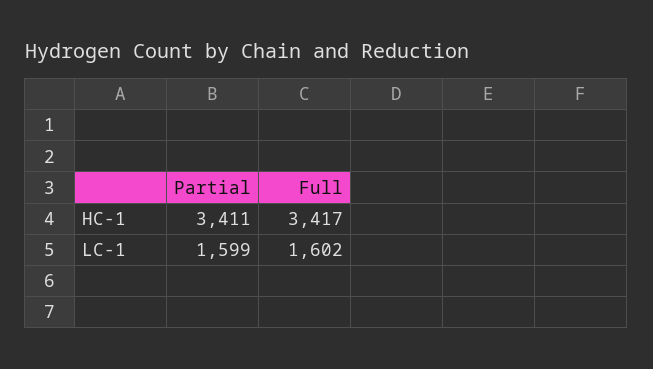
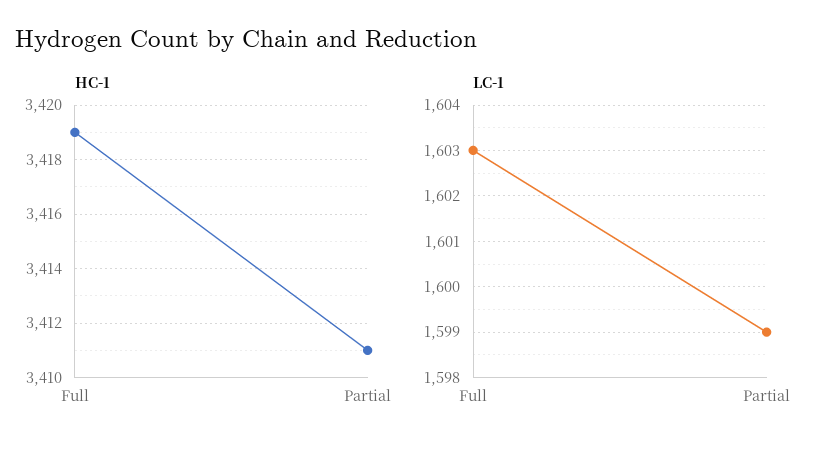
HC-1, Full: 3417 -> 3419
LC-1, Full: 1602 -> 1603

